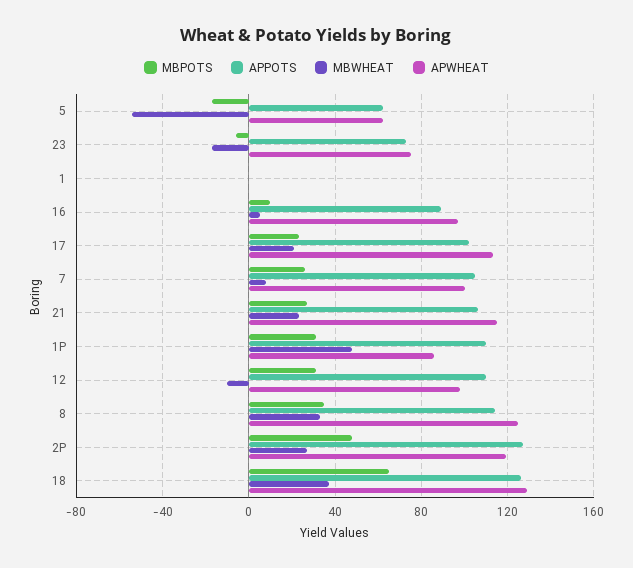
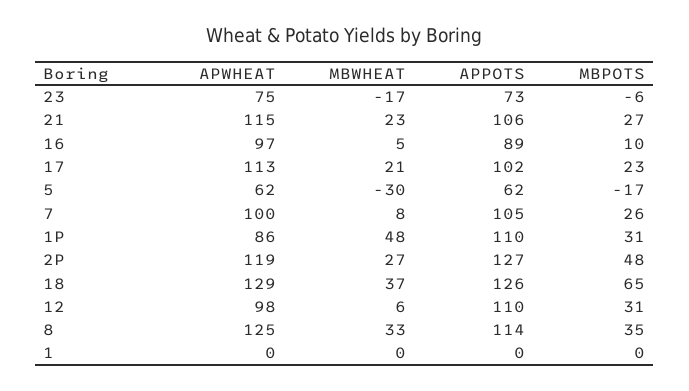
MBWHEAT, 5: -55 -> -30
MBWHEAT, 12: -10 -> 6

